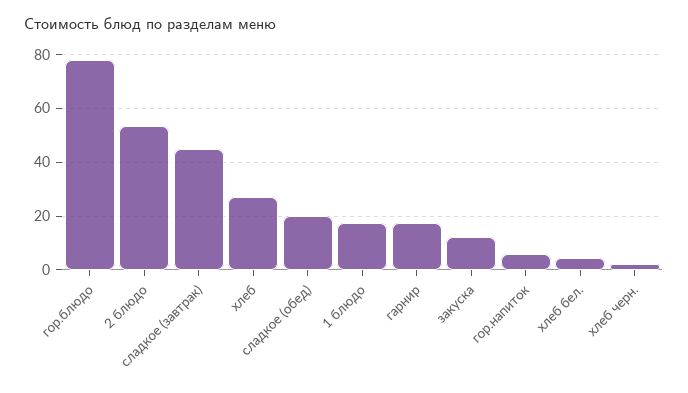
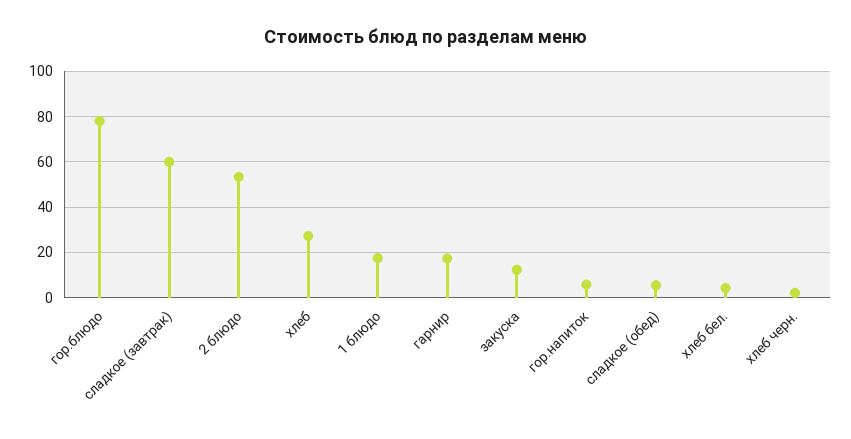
сладкое (завтрак): 45 -> 60
сладкое (обед): 20 -> 5

